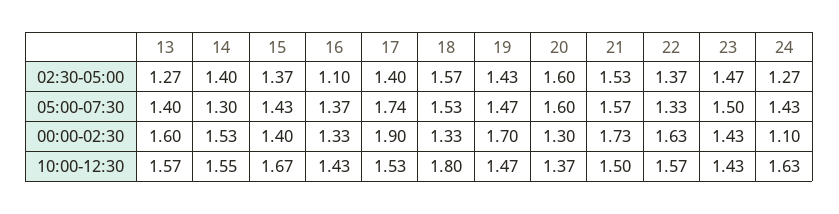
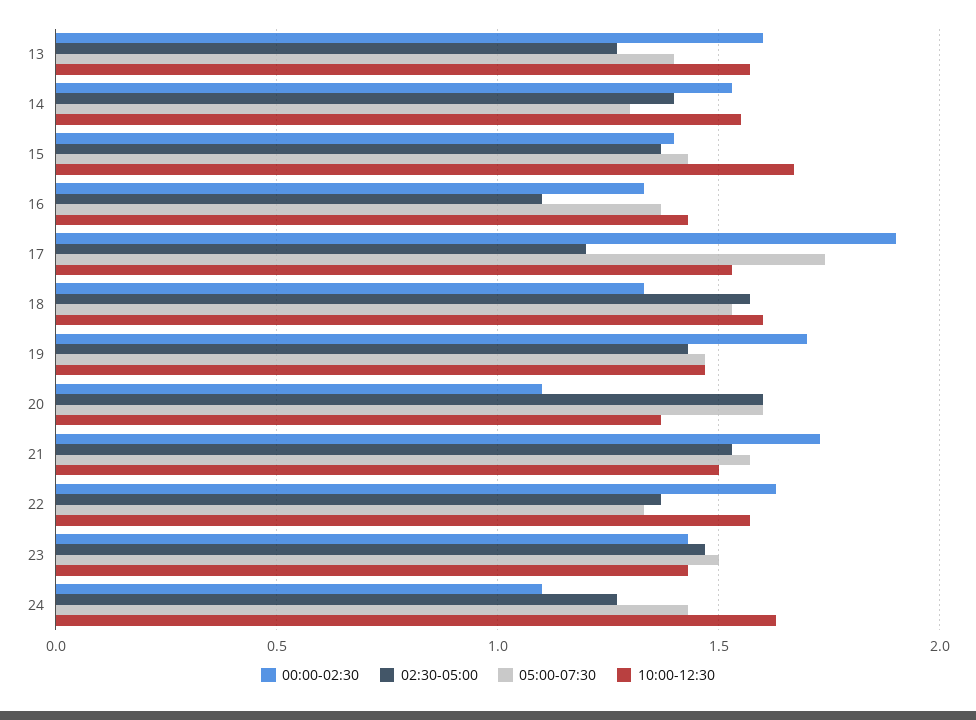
02:30-05:00, 17: 1.4 -> 1.2
00:00-02:30, 20: 1.3 -> 1.1
10:00-12:30, 18: 1.8 -> 1.6

